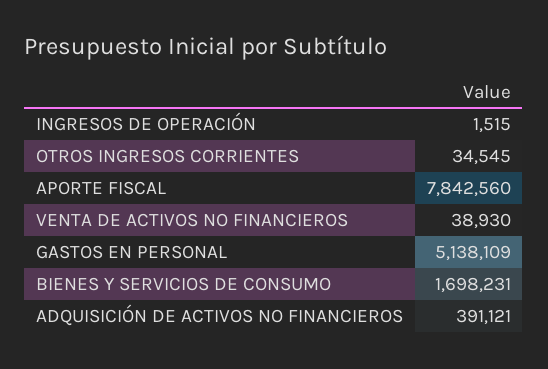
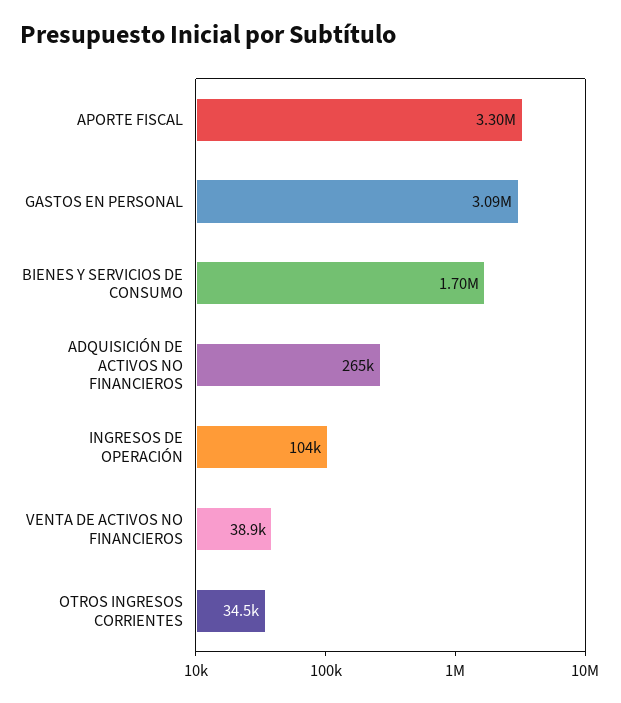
INGRESOS DE OPERACIÓN: 1515 -> 104000
APORTE FISCAL: 7842560 -> 3300000
GASTOS EN PERSONAL: 5138109 -> 3090000
ADQUISICIÓN DE ACTIVOS NO FINANCIEROS: 391121 -> 265000

